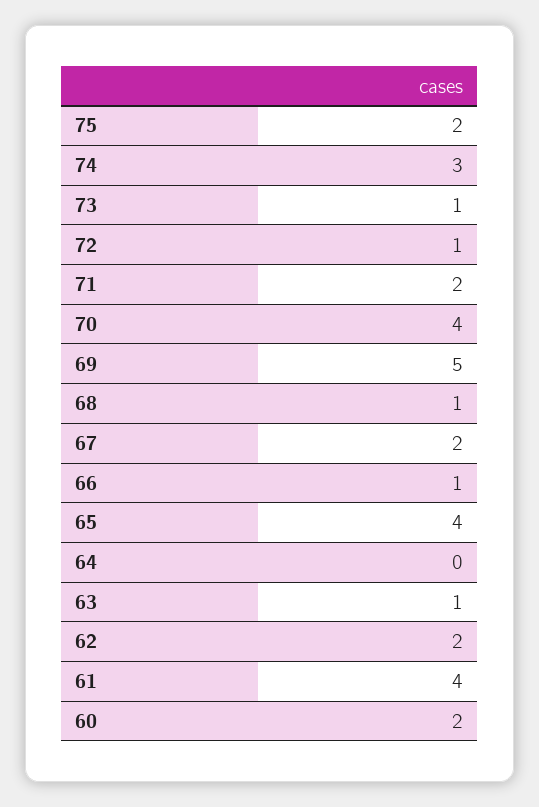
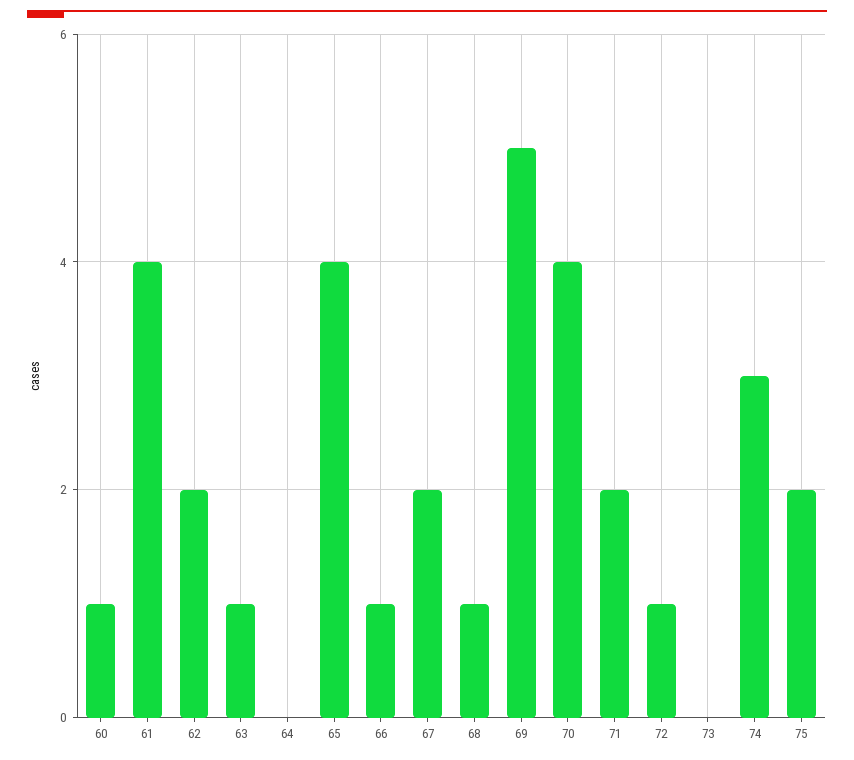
73: 1 -> 0
60: 2 -> 1

